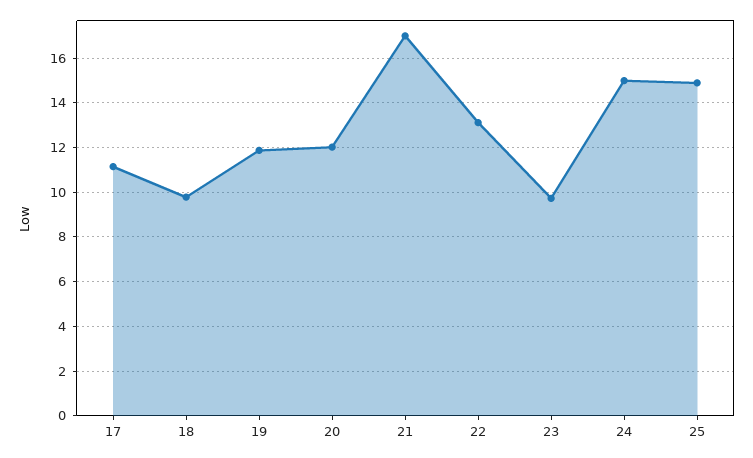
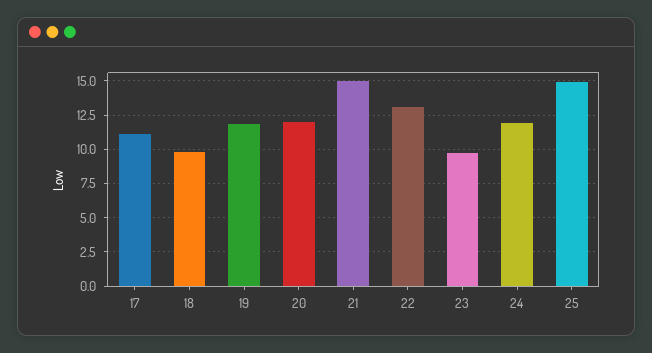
21: 17 -> 15
24: 15 -> 12

